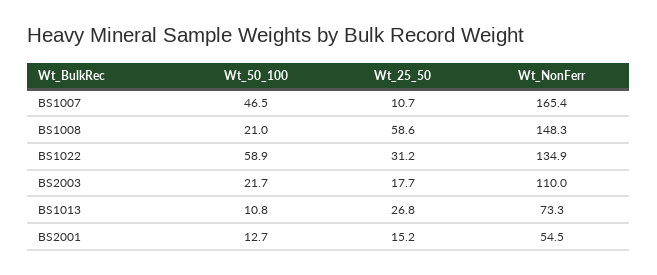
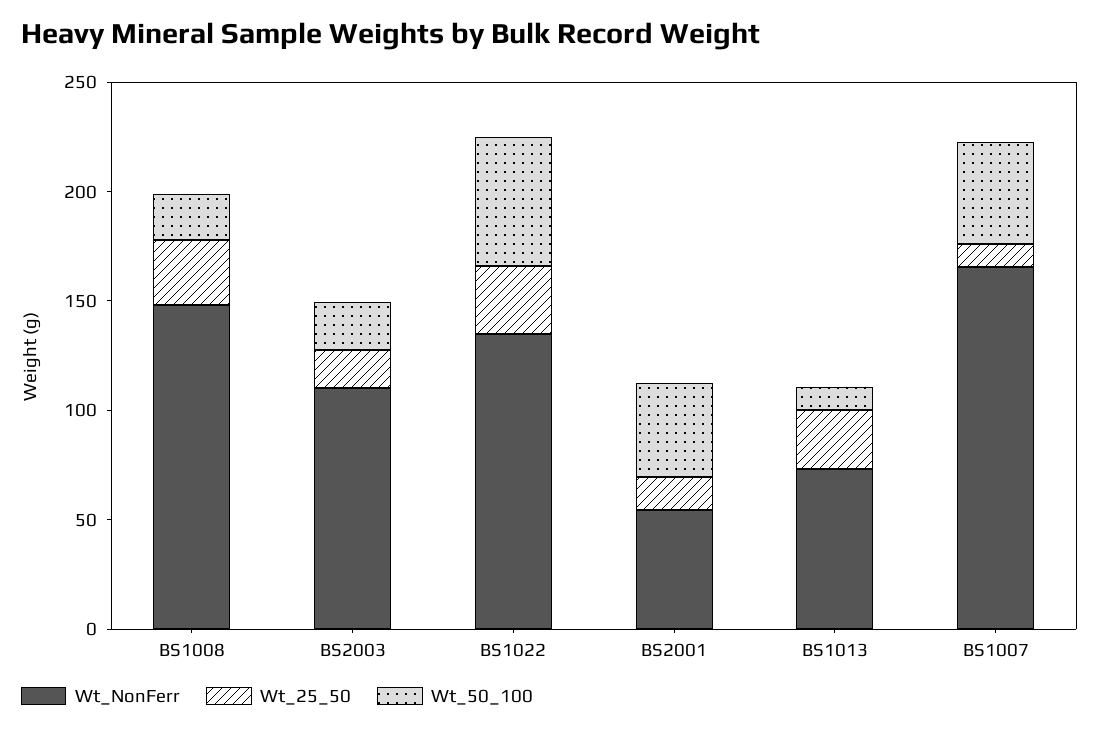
Wt_25_50, BS1008: 58.6 -> 30
Wt_50_100, BS2001: 12.7 -> 40

